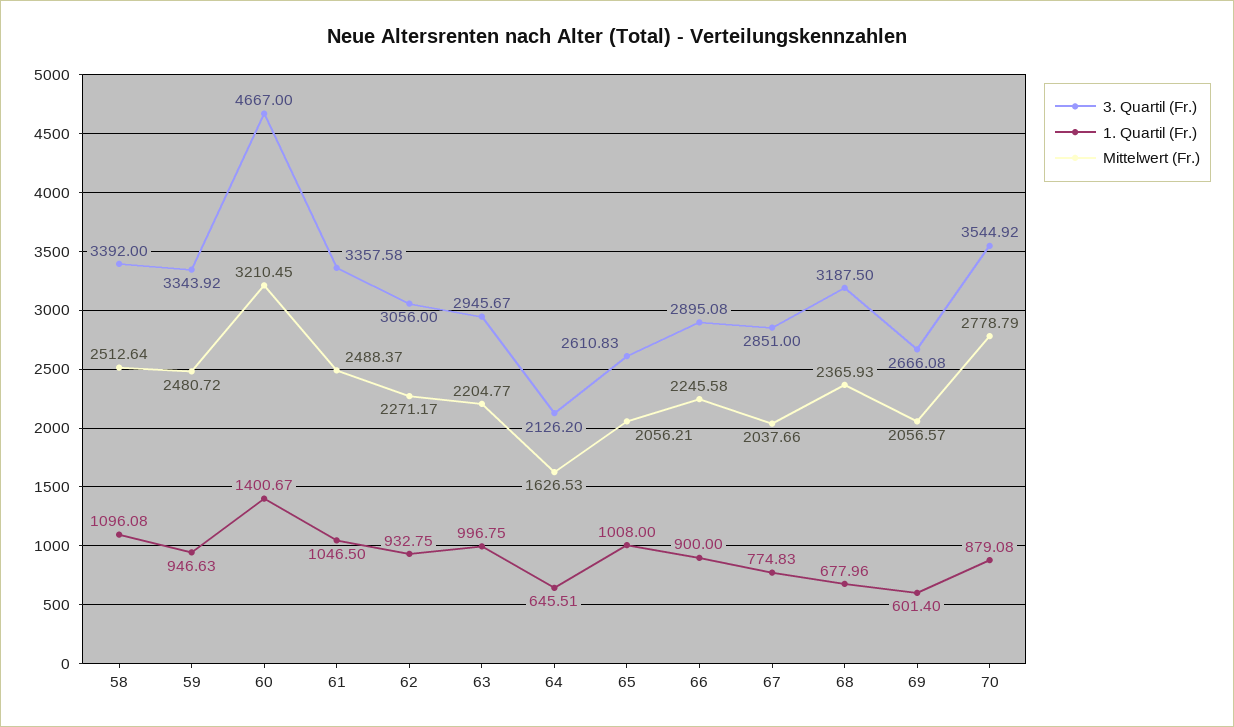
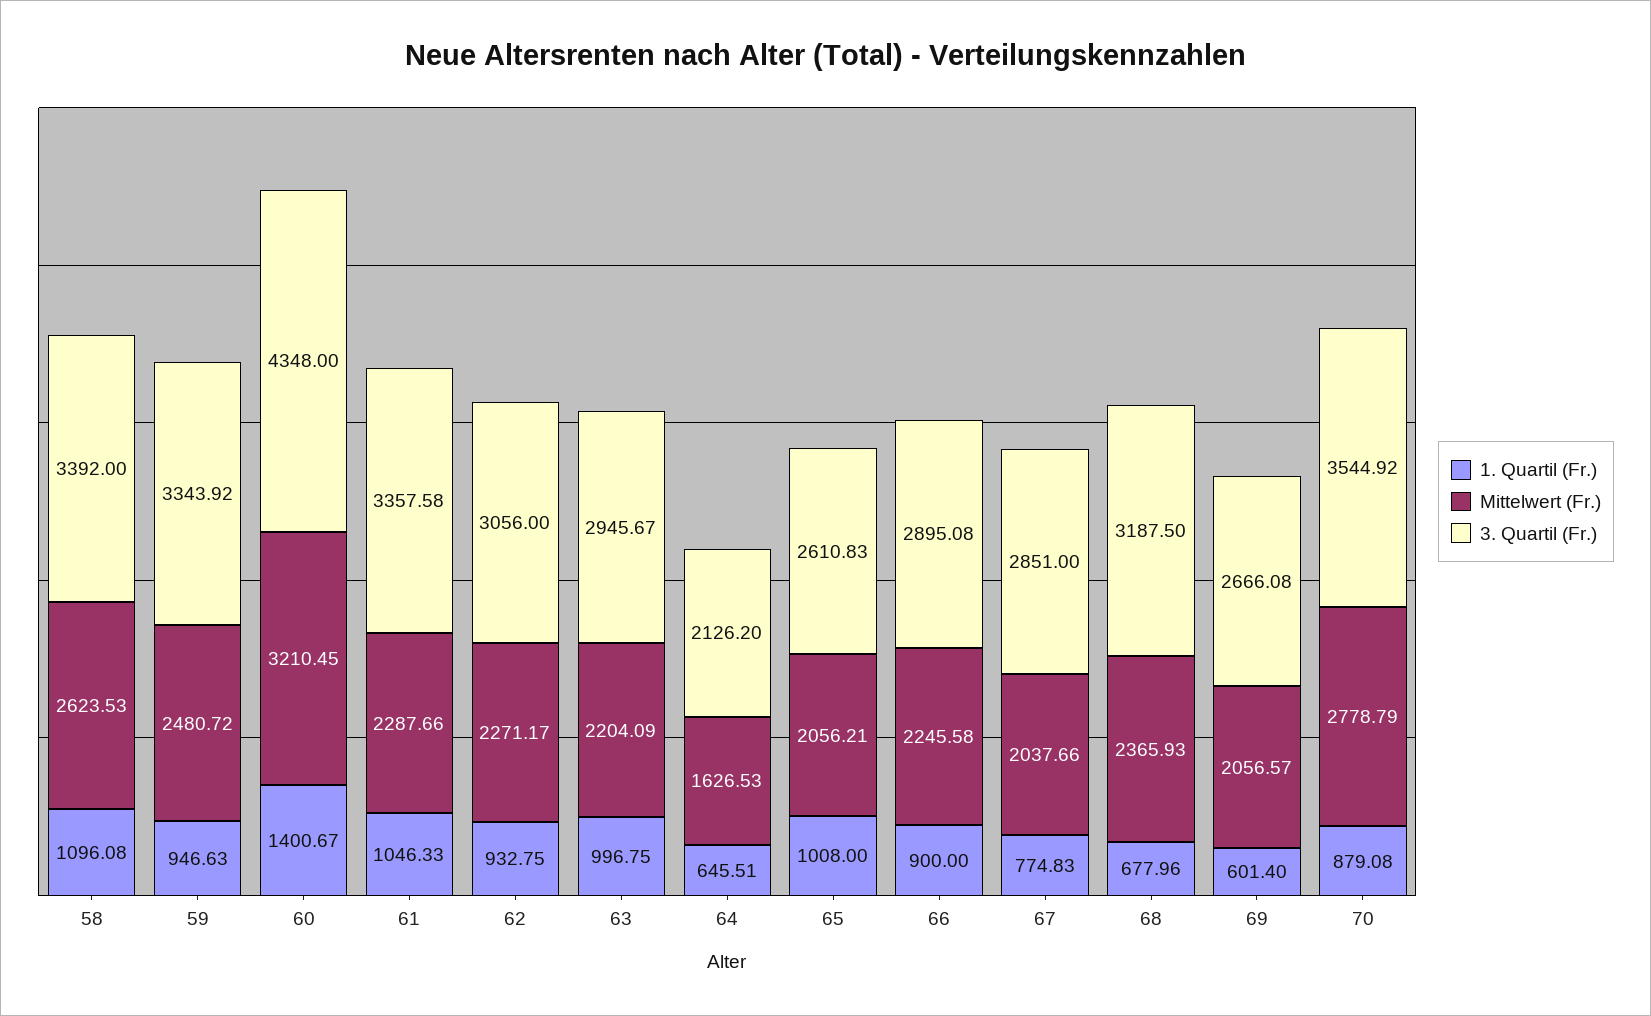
Mittelwert (Fr.), 58: 2512.64 -> 2623.53
3. Quartil (Fr.), 60: 4667 -> 4348
1. Quartil (Fr.), 61: 1046.5 -> 1046.33
Mittelwert (Fr.), 61: 2488.37 -> 2287.66
Mittelwert (Fr.), 63: 2204.77 -> 2204.09

